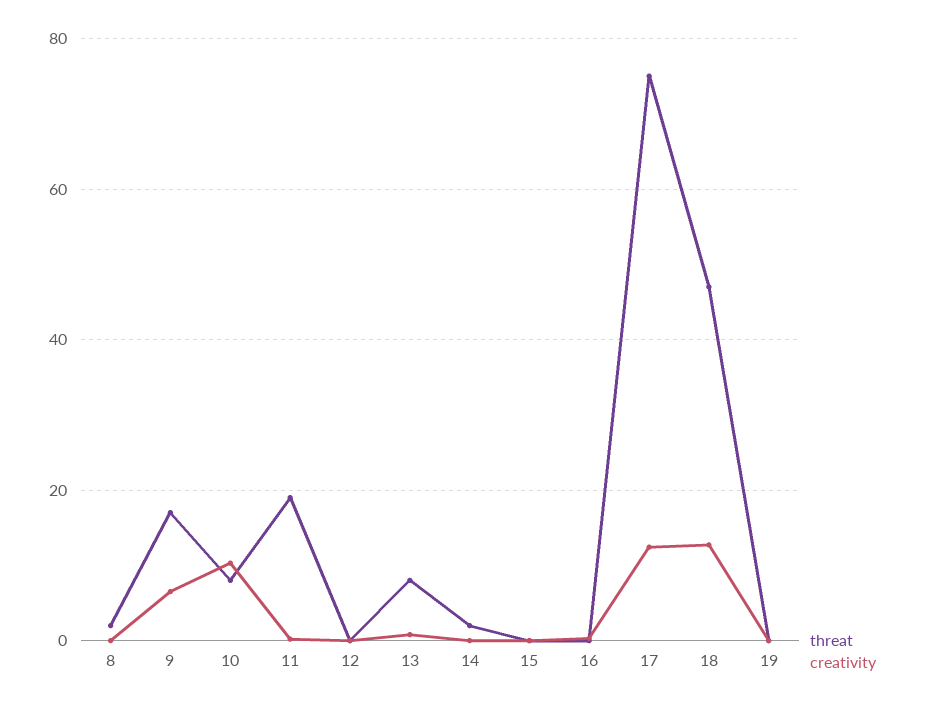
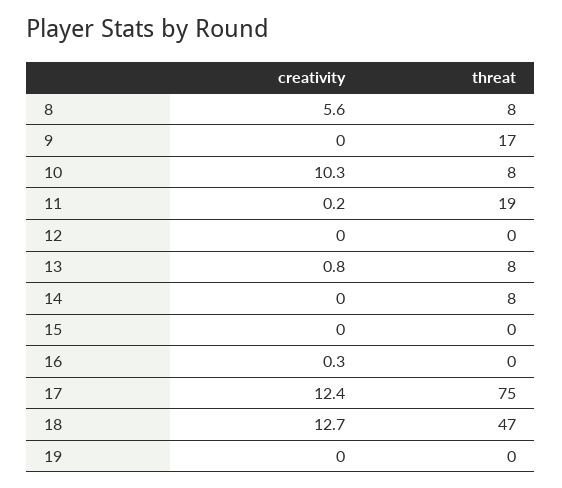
threat, 8: 2 -> 8
creativity, 8: 0 -> 5.6
creativity, 9: 6 -> 0
threat, 14: 2 -> 8

